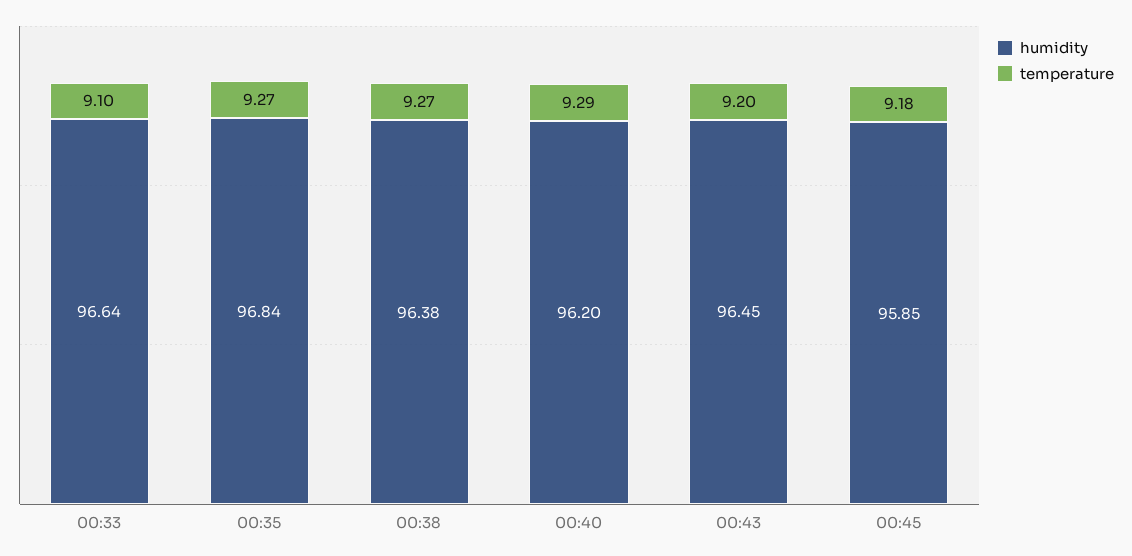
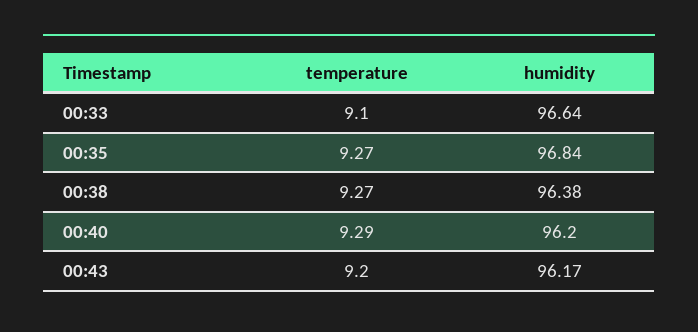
humidity, 00:43: 96.45 -> 96.17
humidity, 00:45: 95.85 -> none
temperature, 00:45: 9.18 -> none

